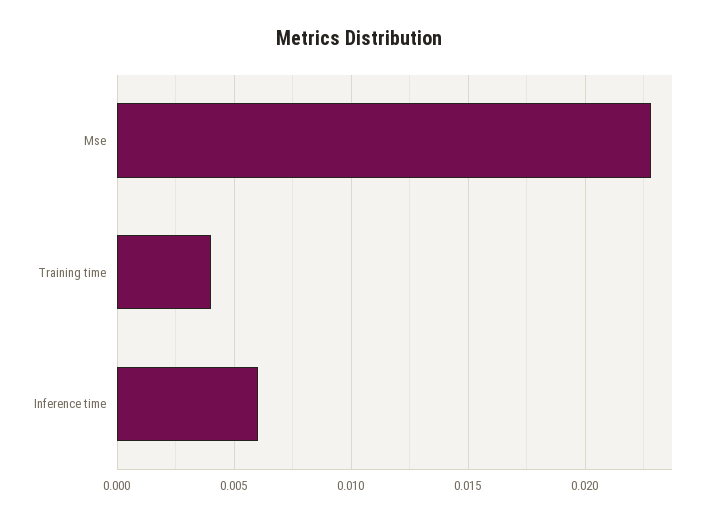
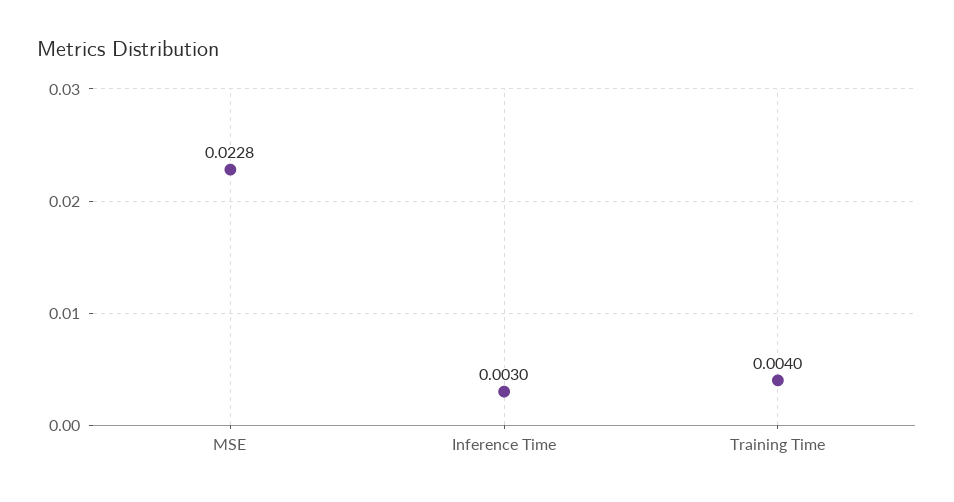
Inference time: 0.006 -> 0.003

